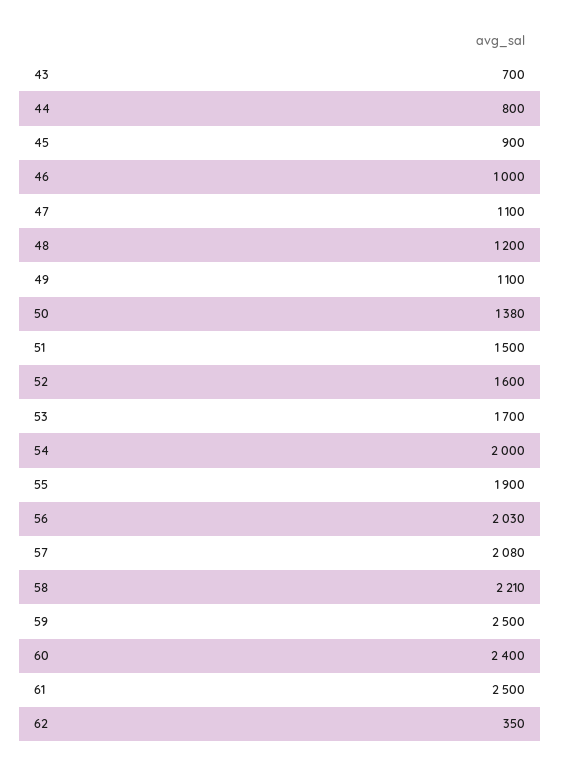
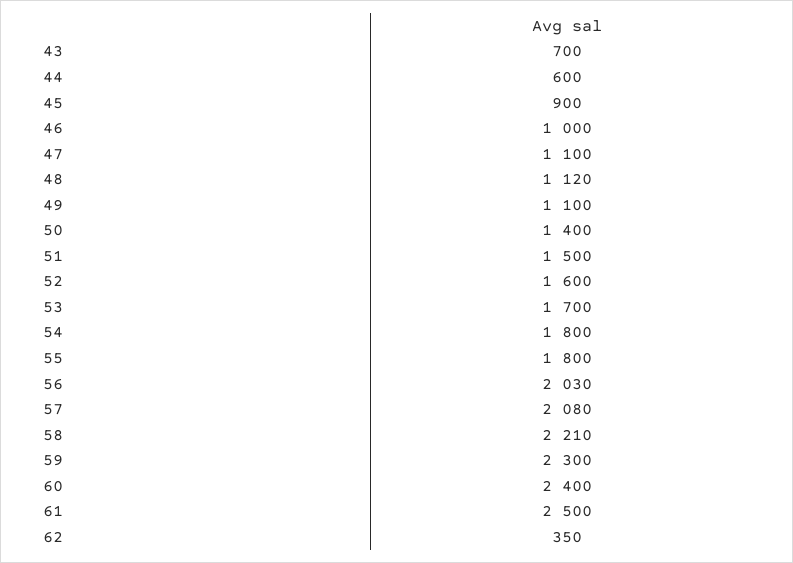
44: 800 -> 600
48: 1200 -> 1120
50: 1380 -> 1400
54: 2000 -> 1800
55: 1900 -> 1800
59: 2500 -> 2300

